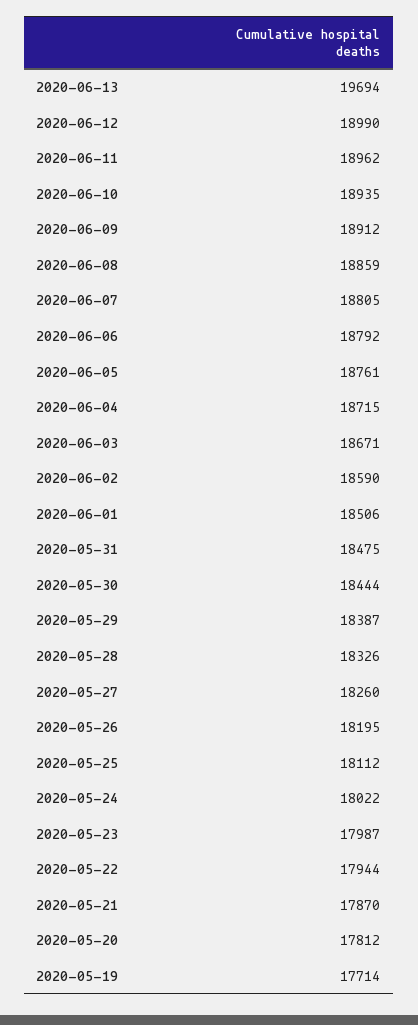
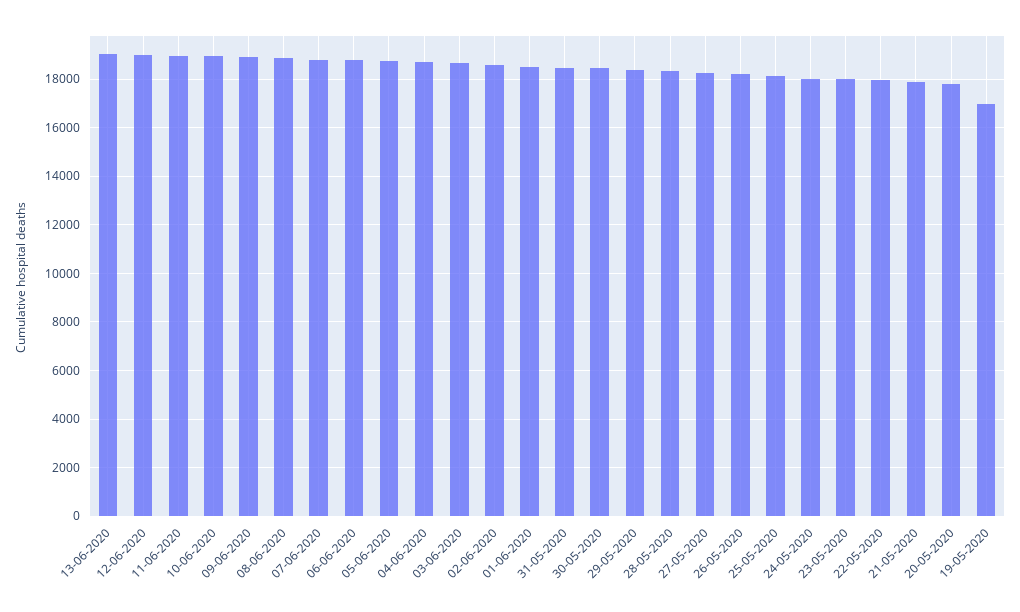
2020-06-13: 19694 -> 19000
2020-05-19: 17714 -> 17000

